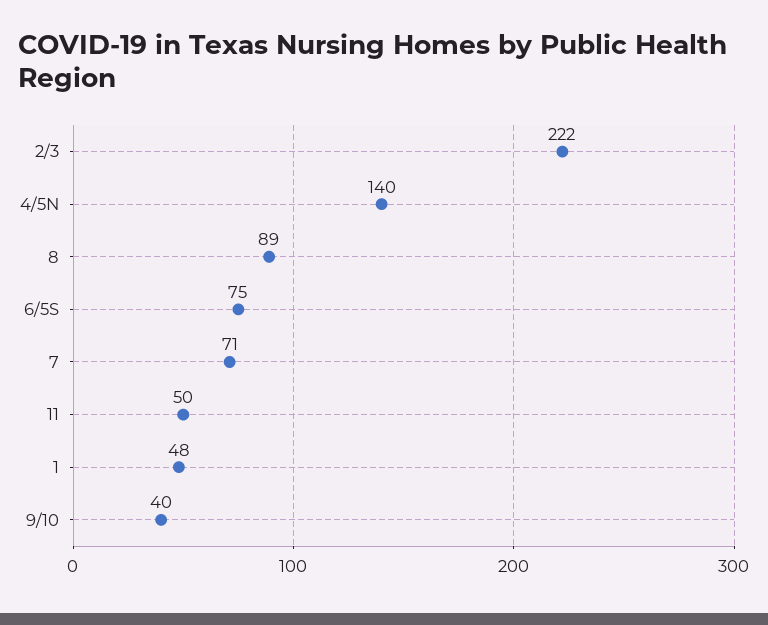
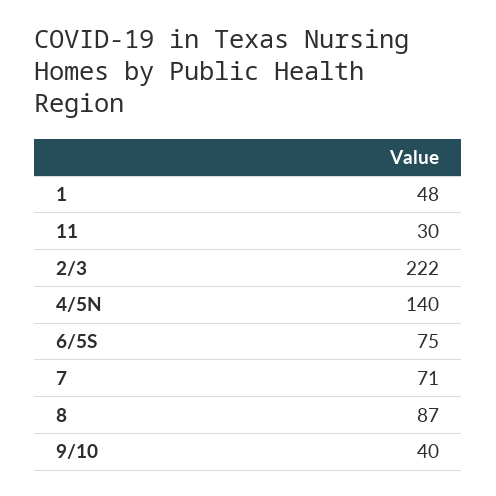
8: 89 -> 87
11: 50 -> 30

